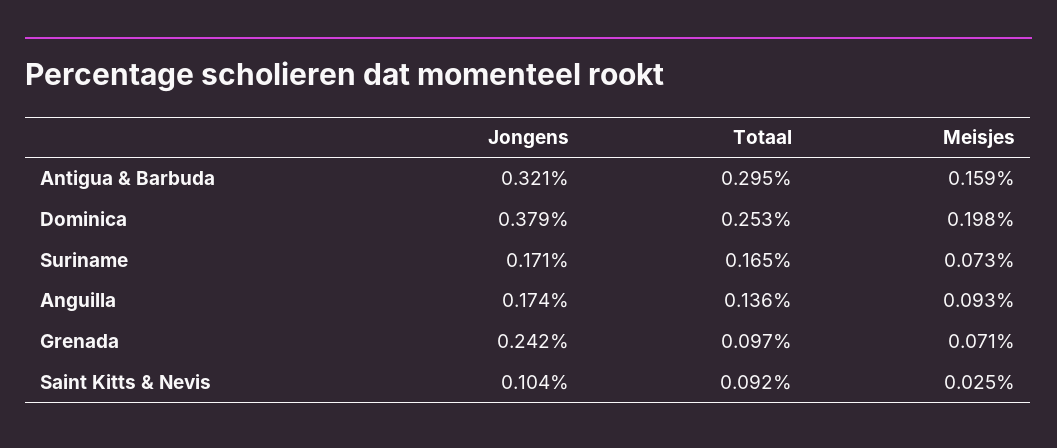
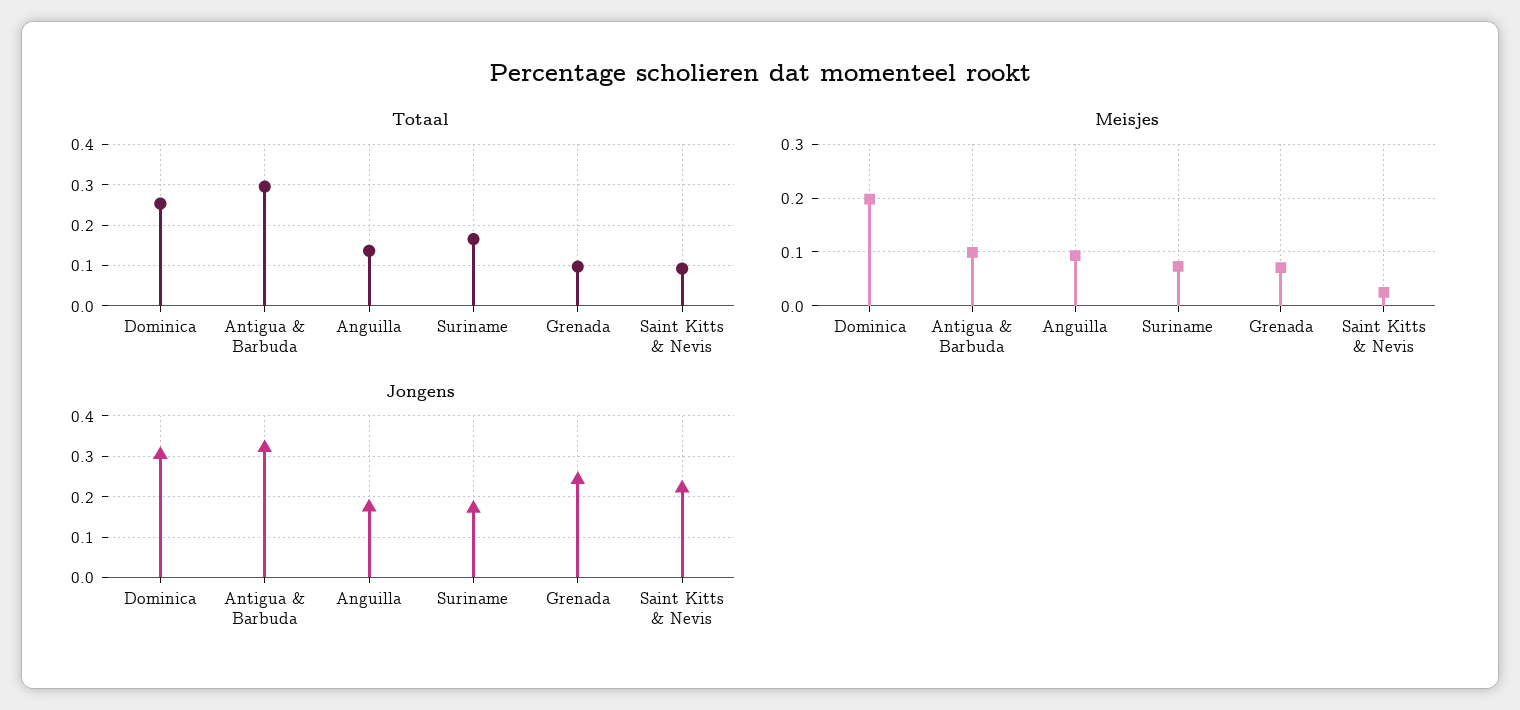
Meisjes, Antigua & Barbuda: 0.159 -> 0.1
Jongens, Dominica: 0.379 -> 0.3
Jongens, Saint Kitts & Nevis: 0.104 -> 0.22

